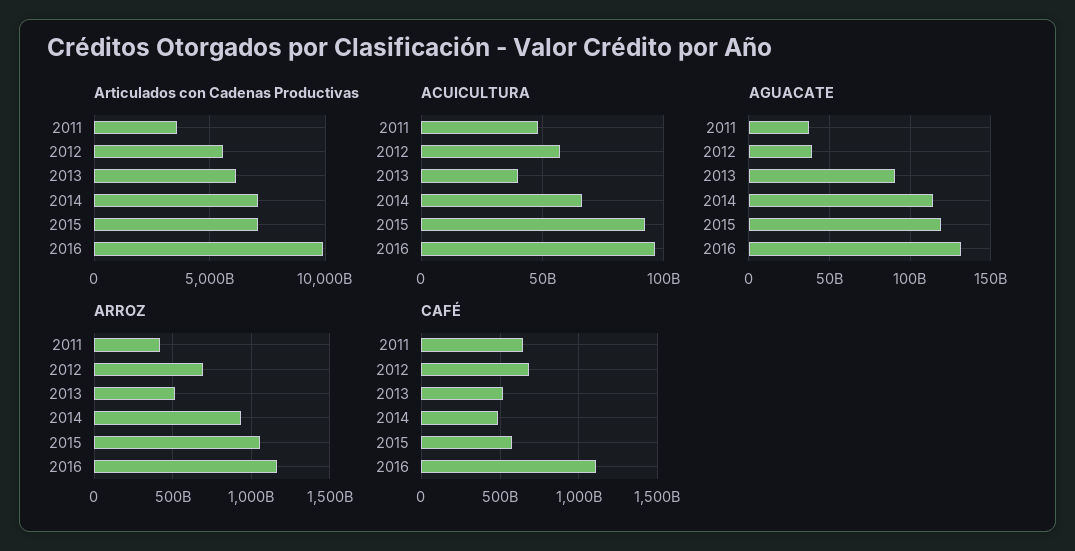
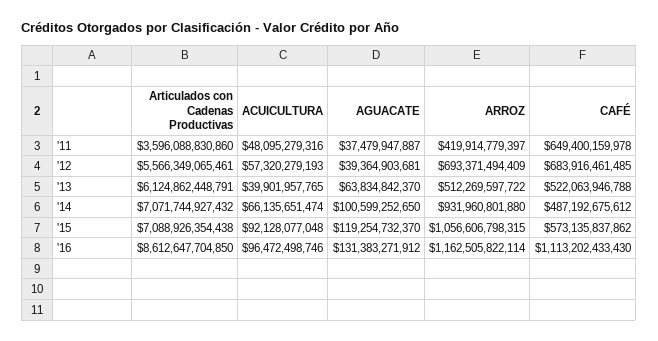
Articulados con Cadenas Productivas, 2016: 10000000000000 -> 8612647704850
AGUACATE, 2013: 90000000000 -> 63834842370
AGUACATE, 2014: 115000000000 -> 100599252650

